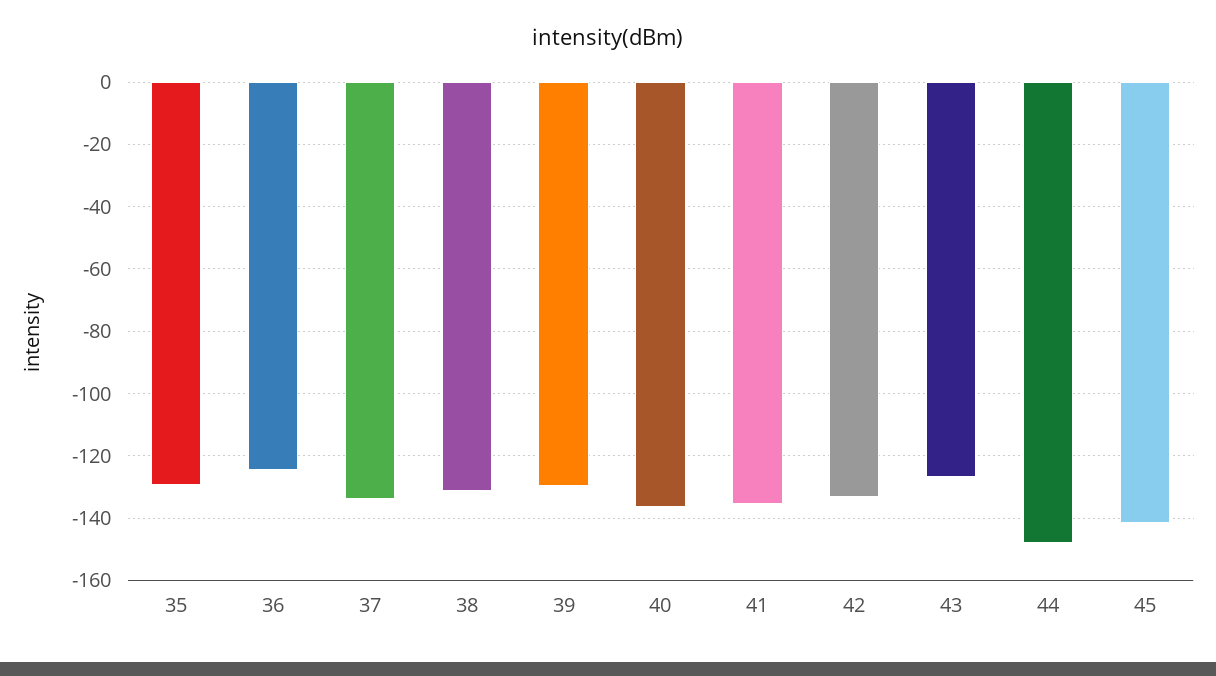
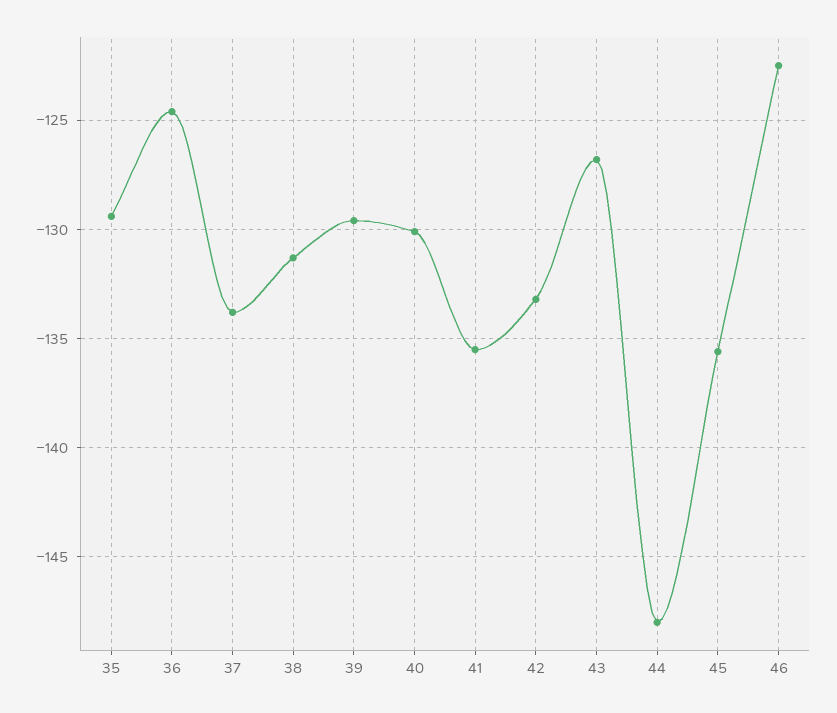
40: -136 -> -130
45: -142 -> -135.5
46: none -> -122.5

